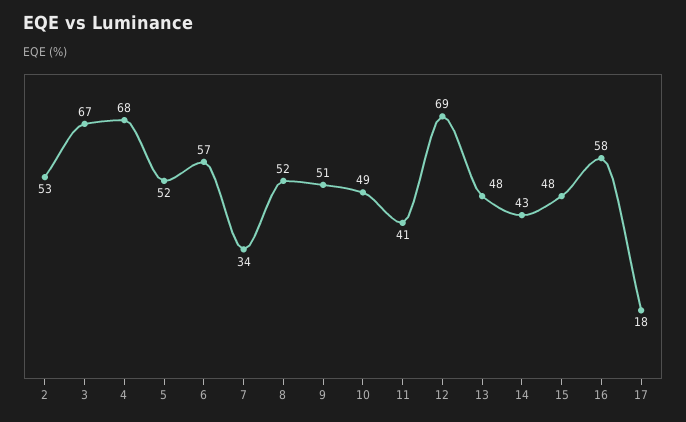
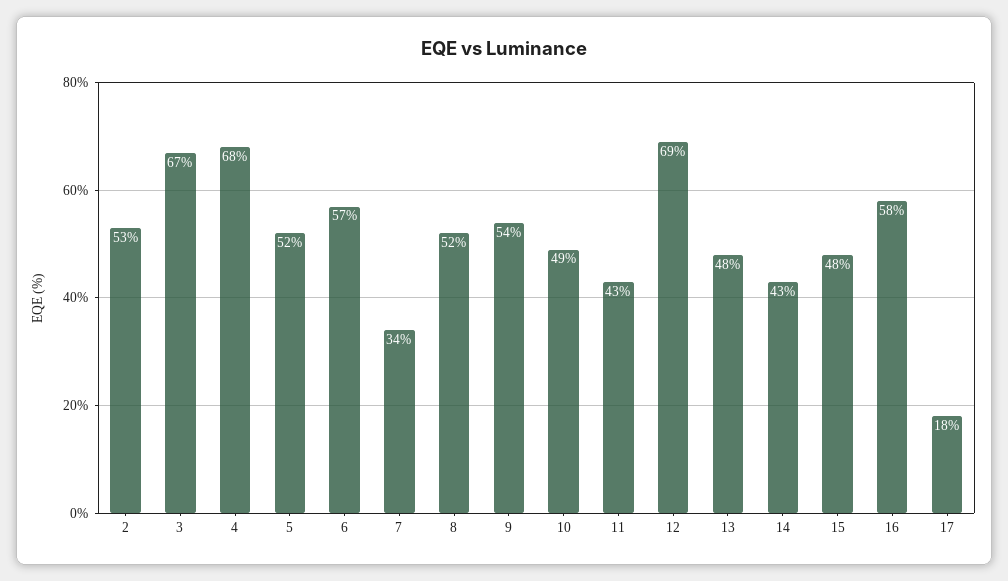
9: 51 -> 54
11: 41 -> 43

